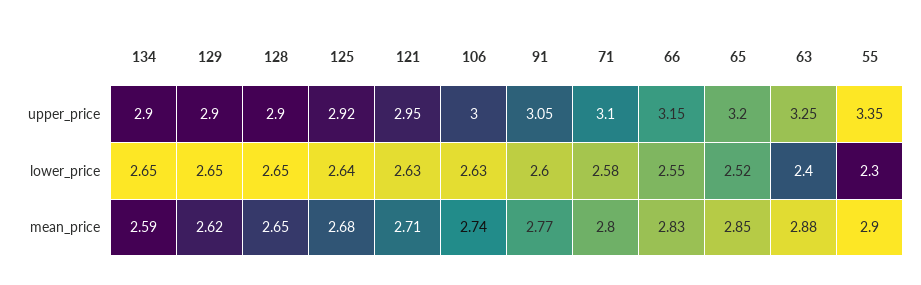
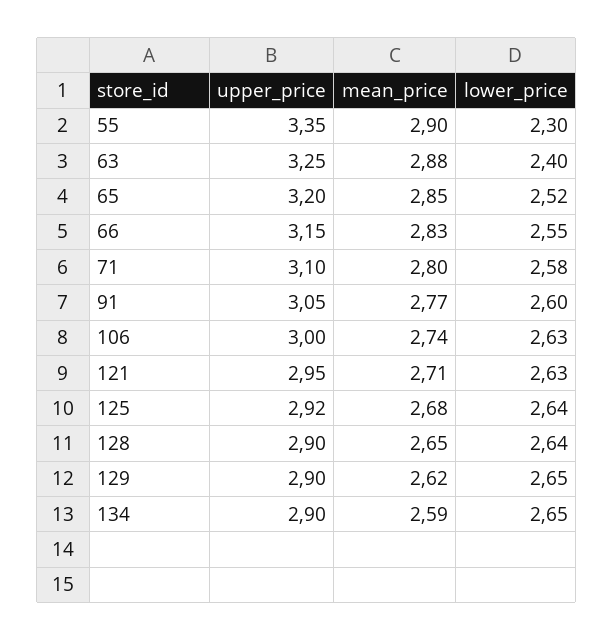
128, lower_price: 2.65 -> 2.64

